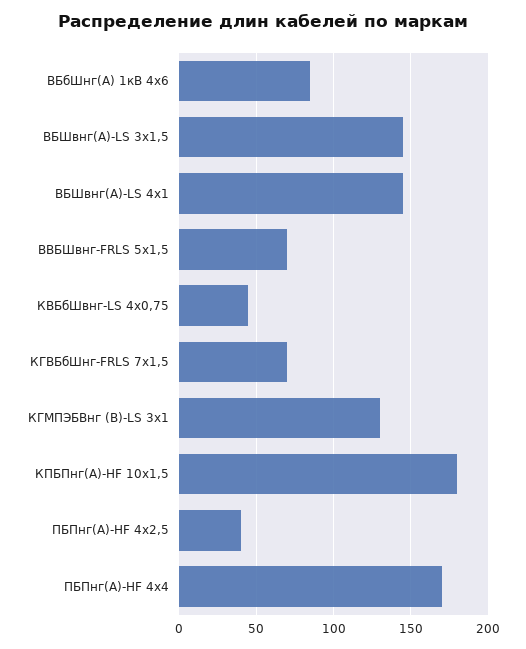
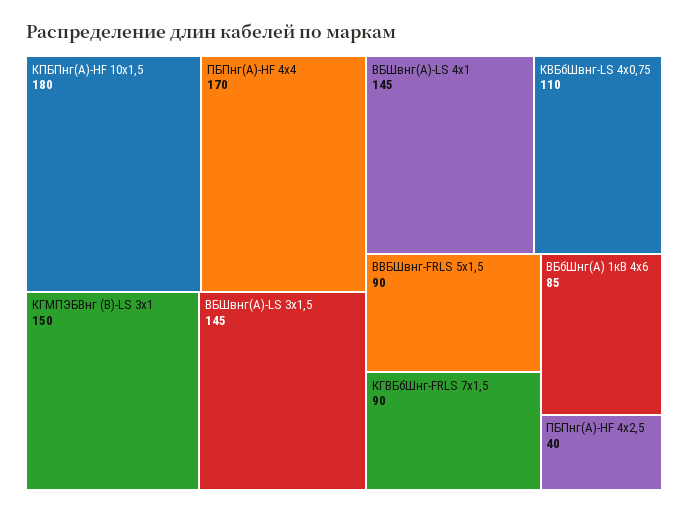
ВВБШвнг-FRLS 5х1,5: 70 -> 90
КВБбШвнг-LS 4х0,75: 45 -> 110
КГВБбШнг-FRLS 7х1,5: 70 -> 90
КГМПЭБВнг (В)-LS 3х1: 130 -> 150

